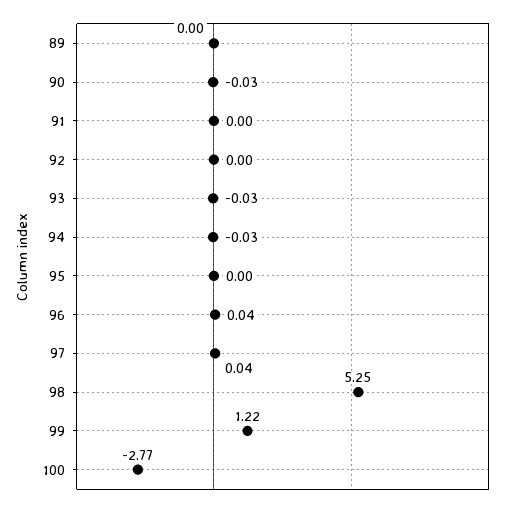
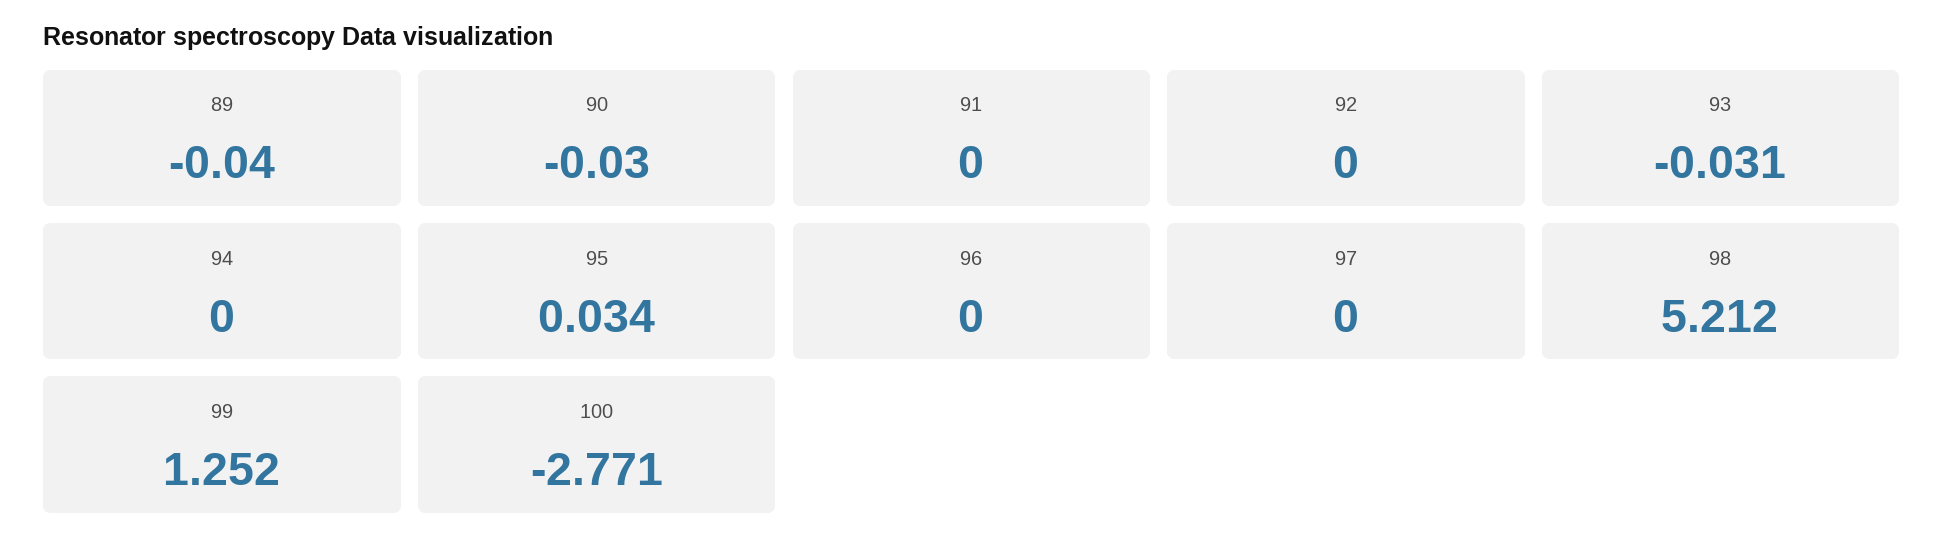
89: 0 -> -0.04
94: -0.03 -> 0
95: 0 -> 0.034
96: 0.04 -> 0
97: 0.04 -> 0
98: 5.25 -> 5.212
99: 1.22 -> 1.252

